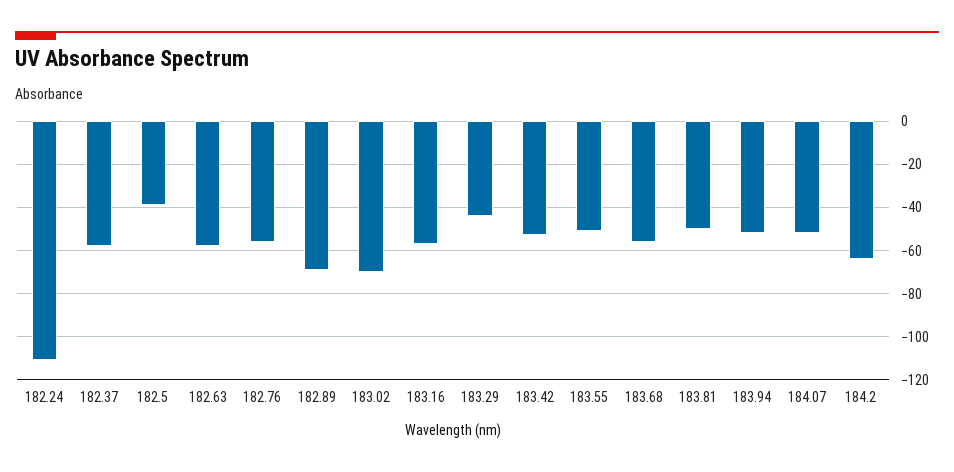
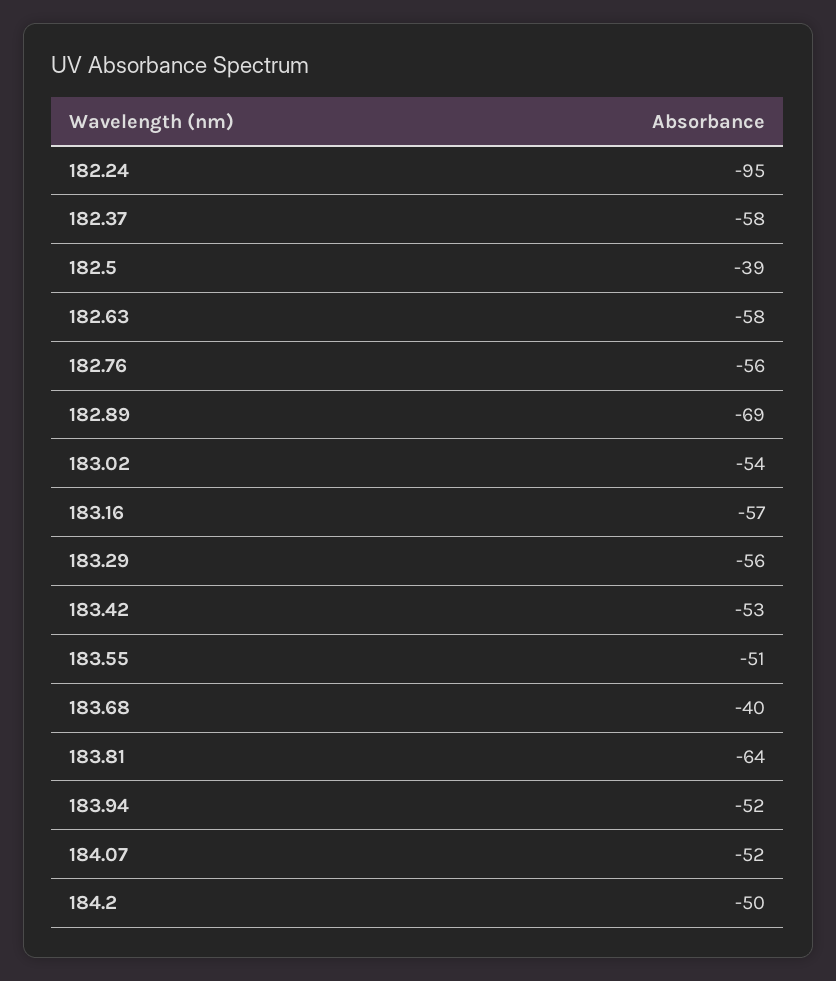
182.24: -110 -> -95
183.02: -70 -> -54
183.29: -45 -> -56
183.68: -55 -> -40
183.81: -50 -> -64
184.2: -65 -> -50

